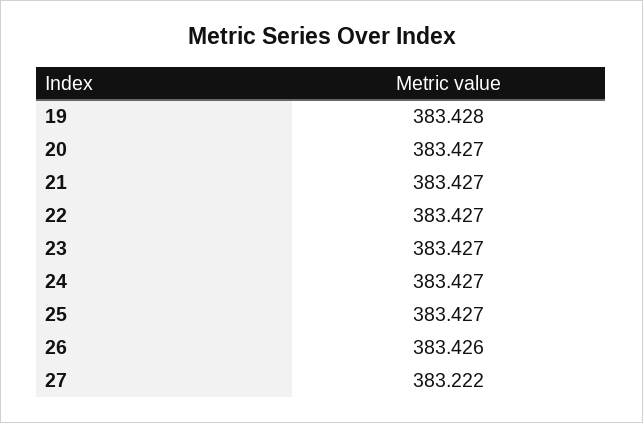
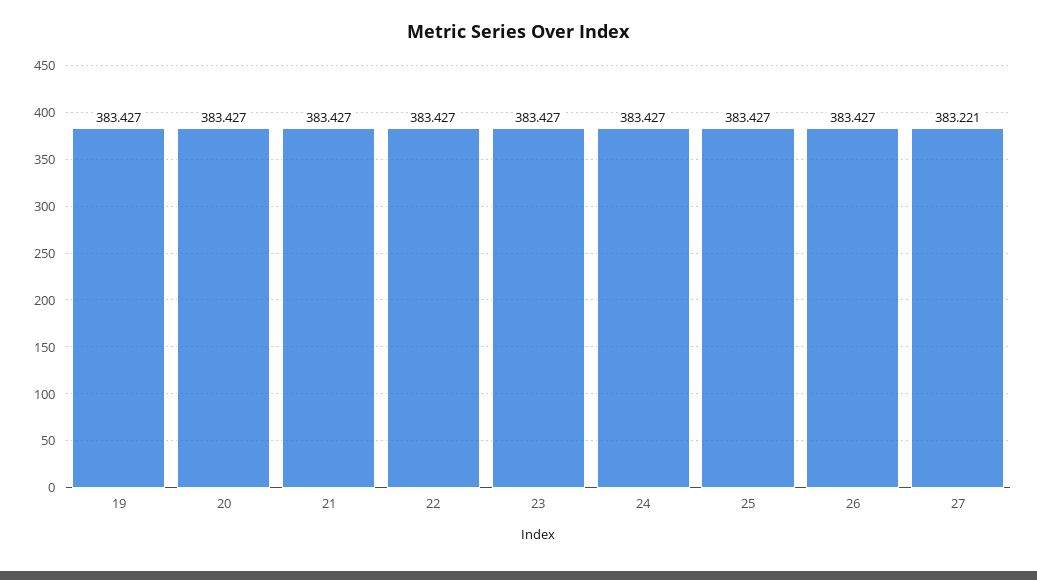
19: 383.428 -> 383.427
26: 383.426 -> 383.427
27: 383.222 -> 383.221

